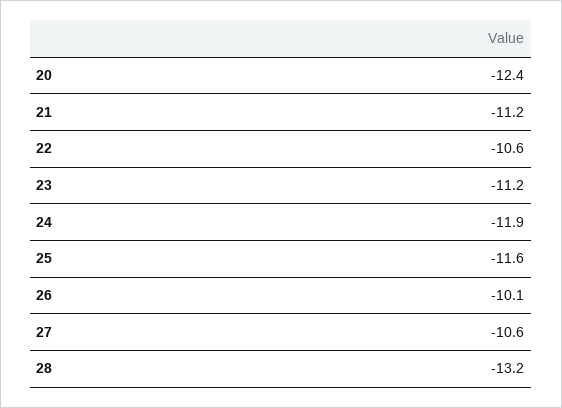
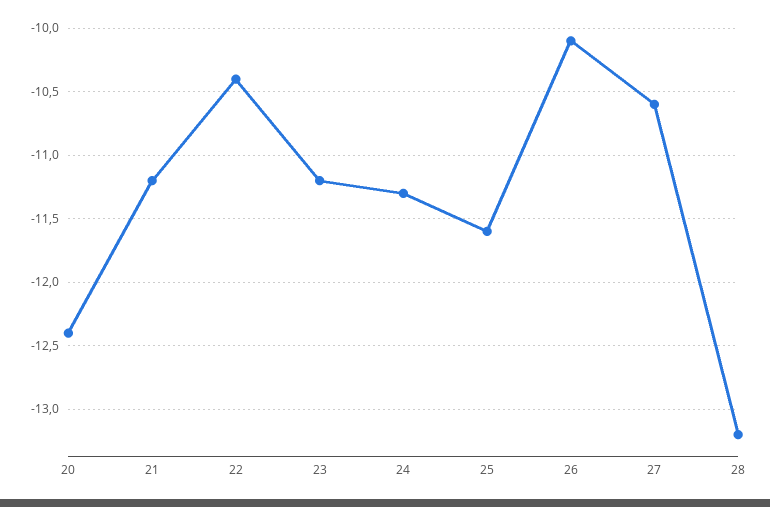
22: -10.6 -> -10.4
24: -11.9 -> -11.3

